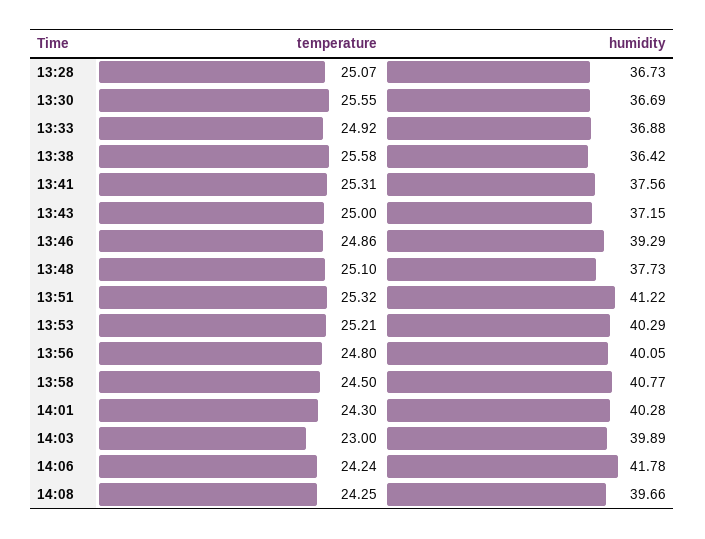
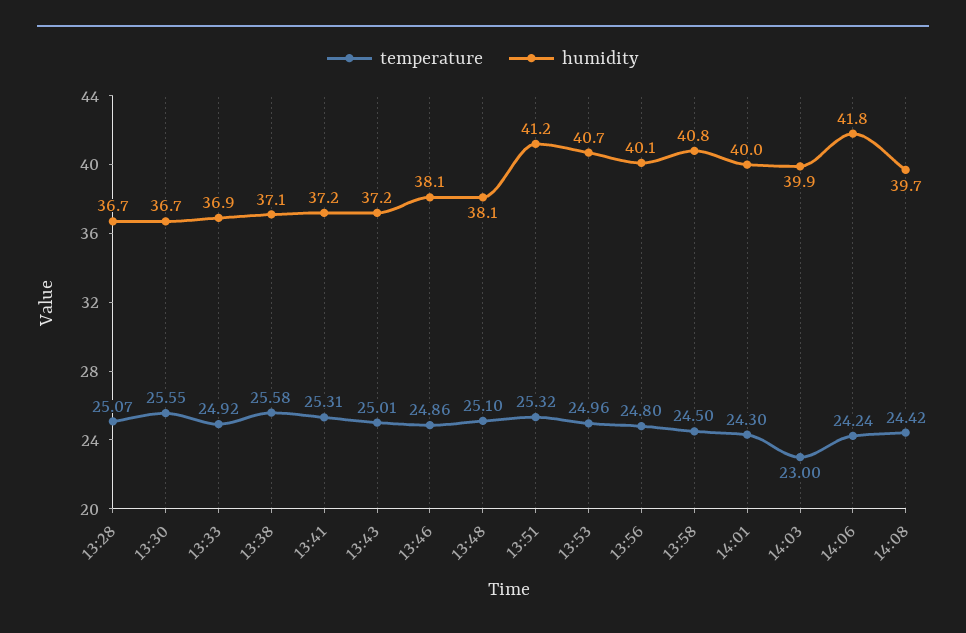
humidity, 13:38: 36.42 -> 37.1
humidity, 13:41: 37.56 -> 37.2
temperature, 13:43: 25 -> 25.01
humidity, 13:46: 39.29 -> 38.1
humidity, 13:48: 37.73 -> 38.1
temperature, 13:53: 25.21 -> 24.96
humidity, 13:53: 40.29 -> 40.7
humidity, 14:01: 40.28 -> 40
temperature, 14:08: 24.25 -> 24.42

